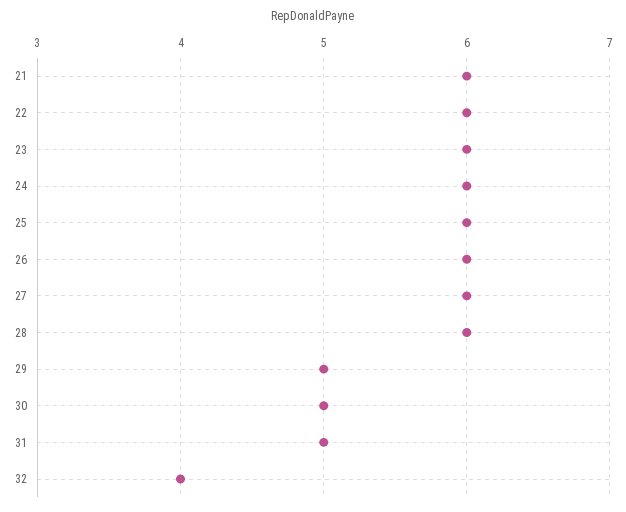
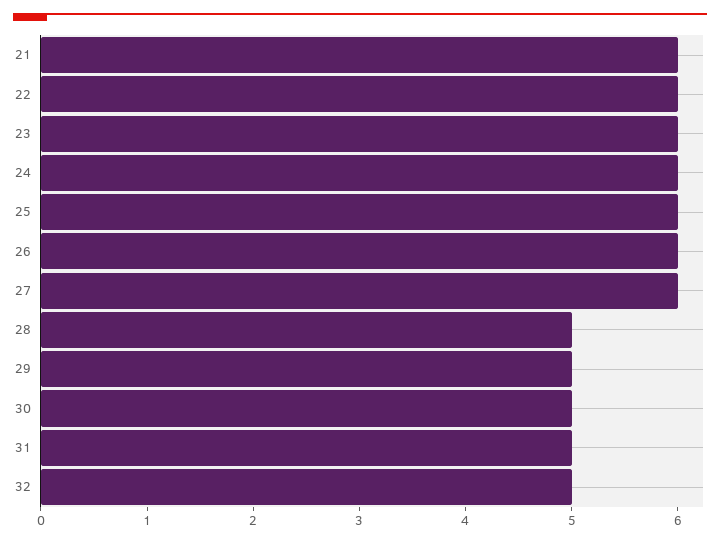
28: 6 -> 5
32: 4 -> 5

